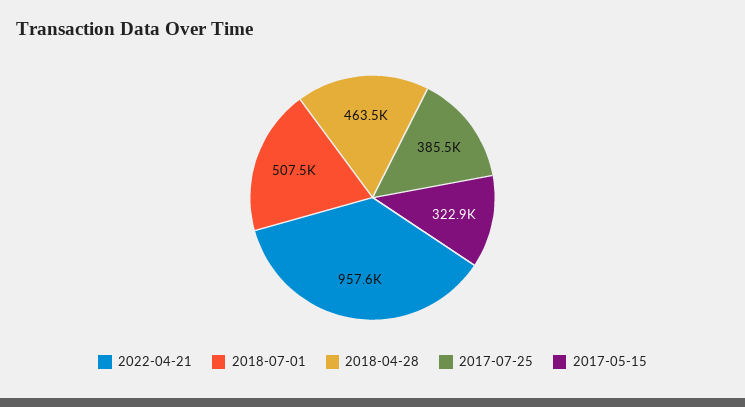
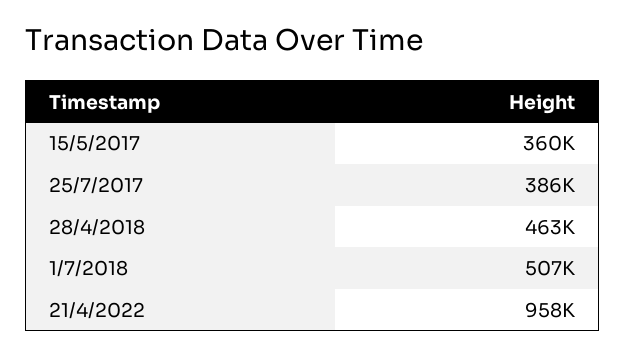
2017-05-15: 322900 -> 360000

